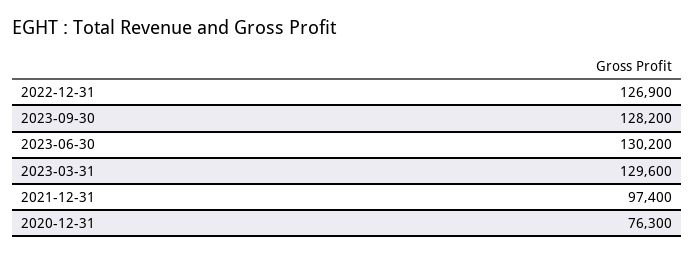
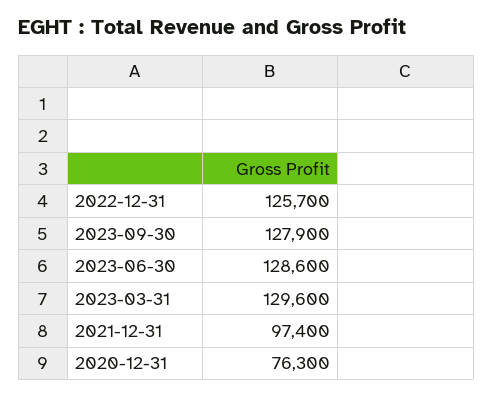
2022-12-31: 126900 -> 125700
2023-09-30: 128200 -> 127900
2023-06-30: 130200 -> 128600

